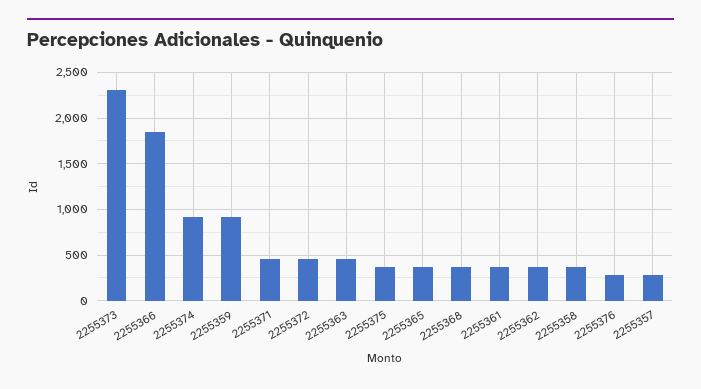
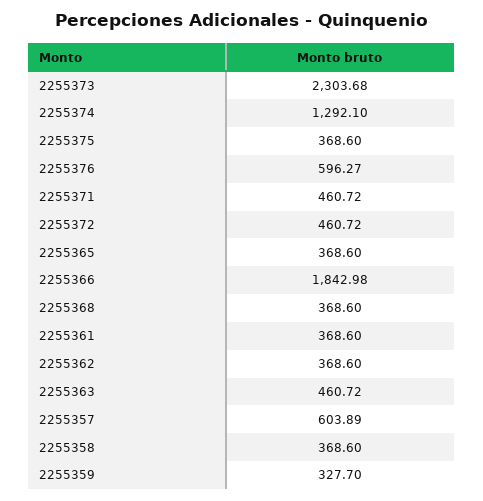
2255374: 900 -> 1292.1
2255359: 900 -> 327.7
2255376: 300 -> 596.27
2255357: 300 -> 603.89

